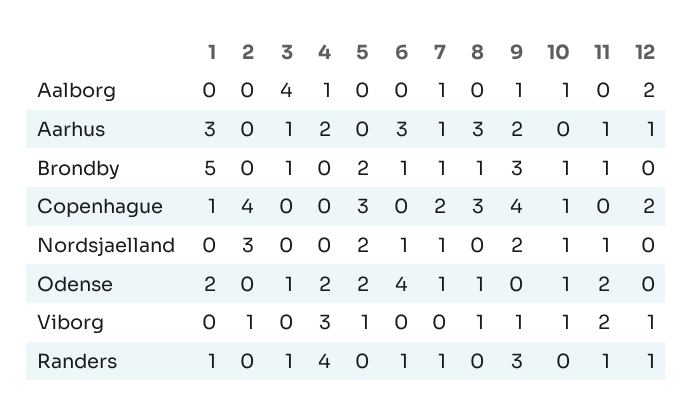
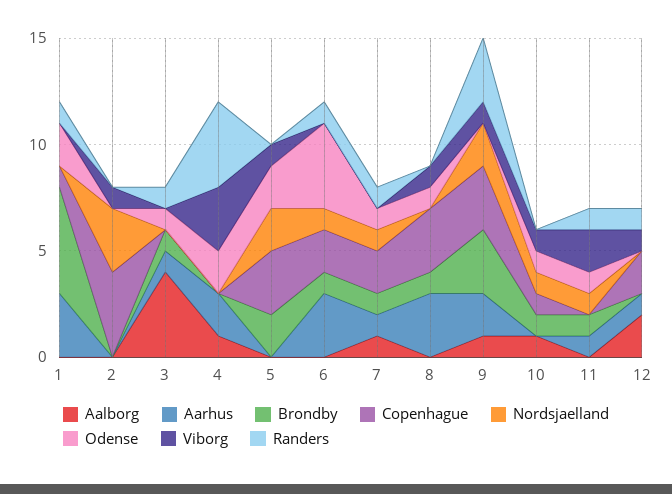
Copenhague, 6: 0 -> 2
Copenhague, 9: 4 -> 3
Odense, 11: 2 -> 1

